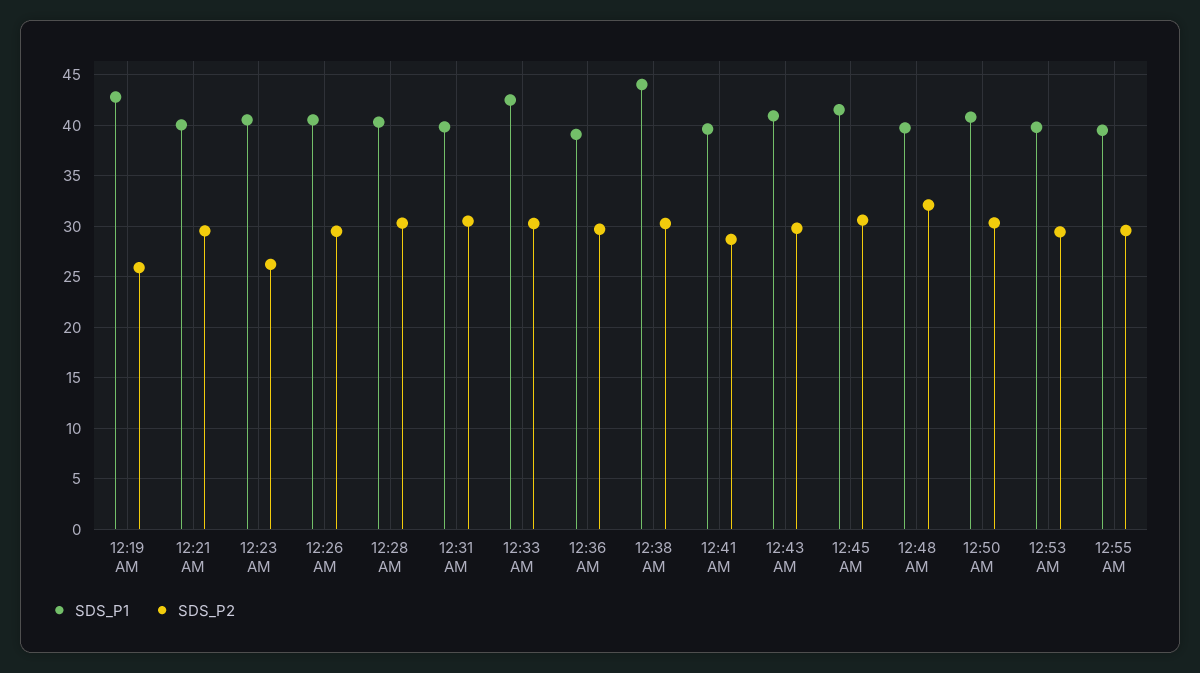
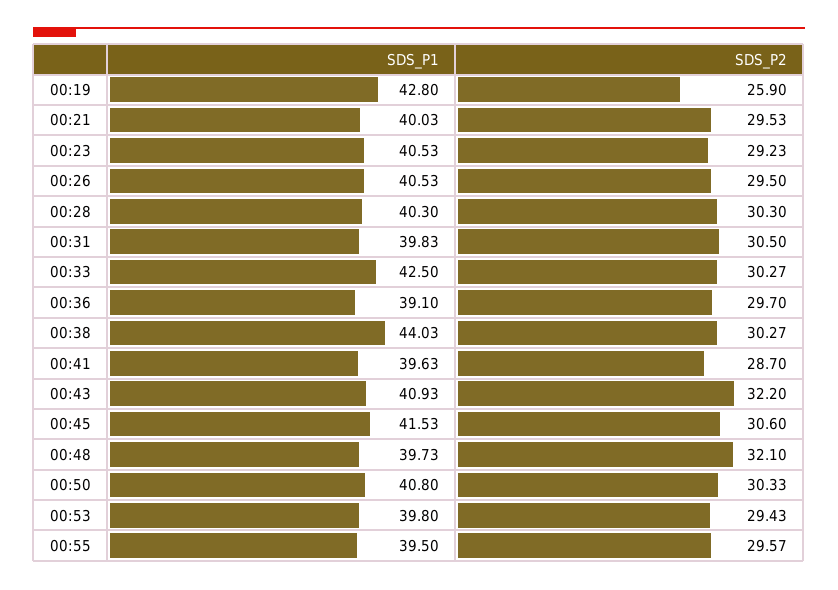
SDS_P2, 12:23 AM: 26 -> 29.23
SDS_P2, 12:43 AM: 30 -> 32.2

